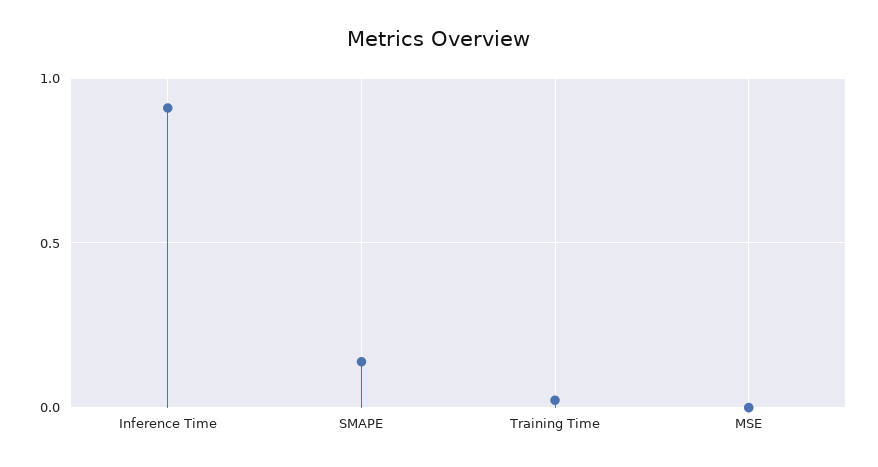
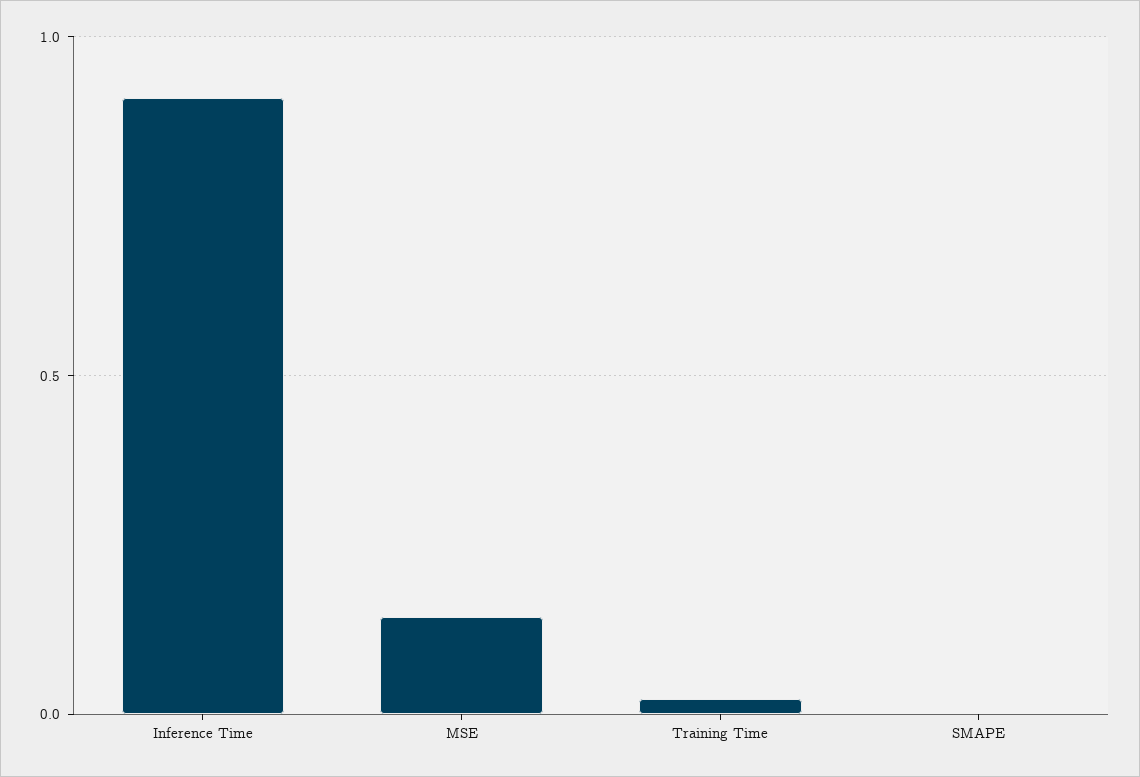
SMAPE: 0.15 -> 0
MSE: 0 -> 0.15

